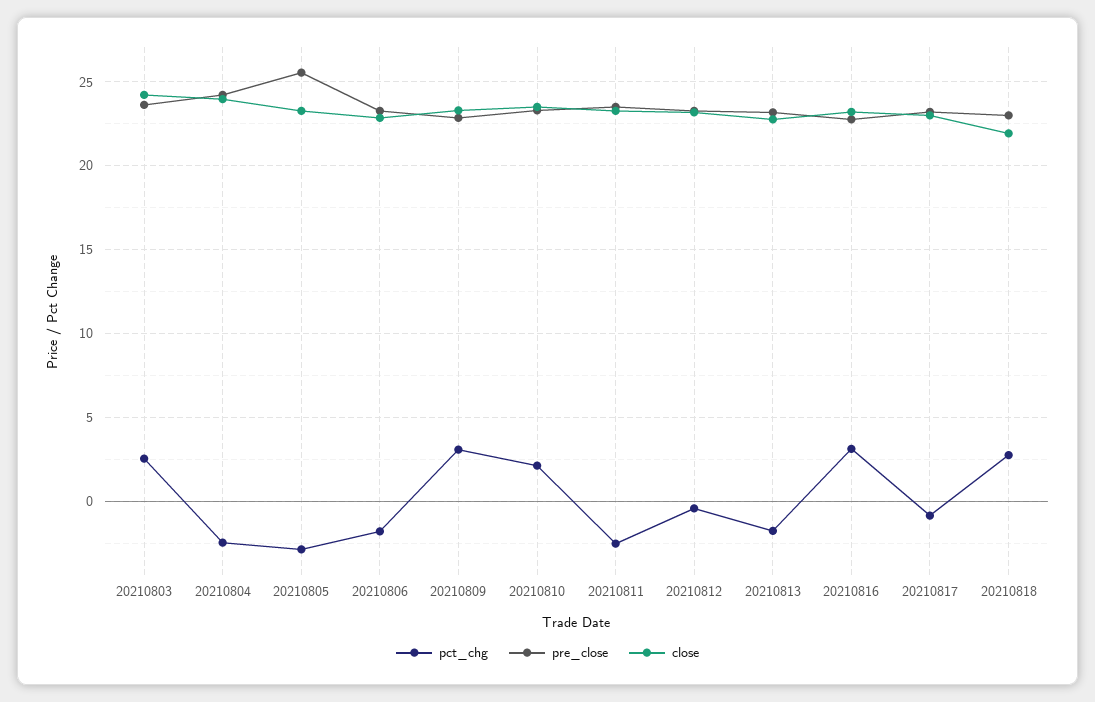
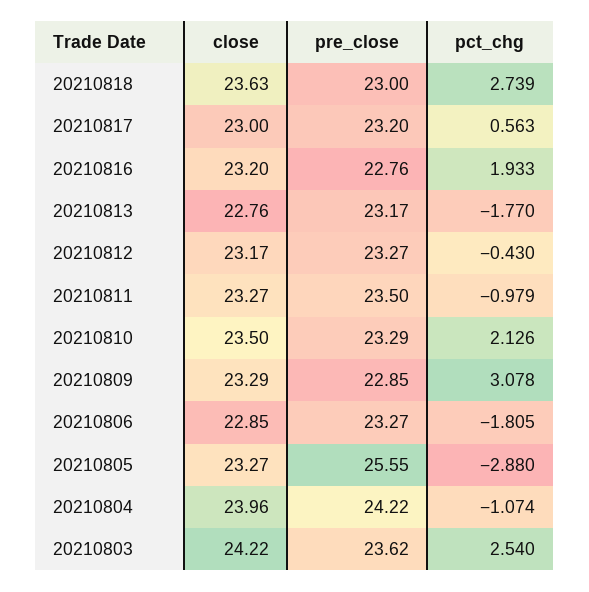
pct_chg, 20210804: -2.5 -> -1.074
pct_chg, 20210811: -2.5 -> -0.979
pct_chg, 20210816: 3 -> 1.933
pct_chg, 20210817: -1 -> 0.563
close, 20210818: 22 -> 23.63

